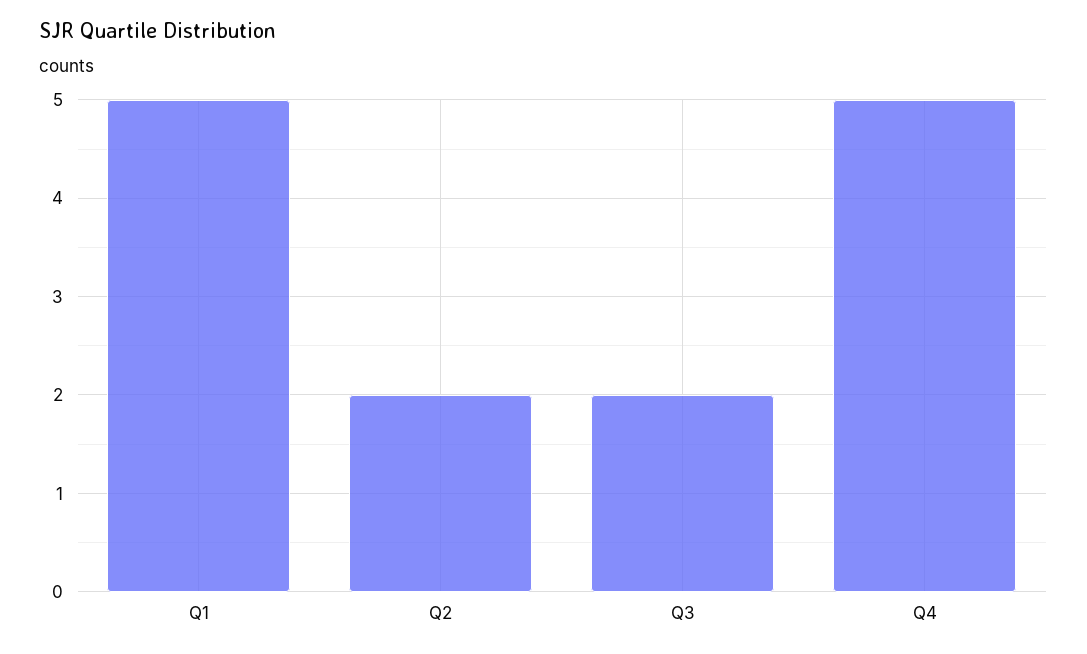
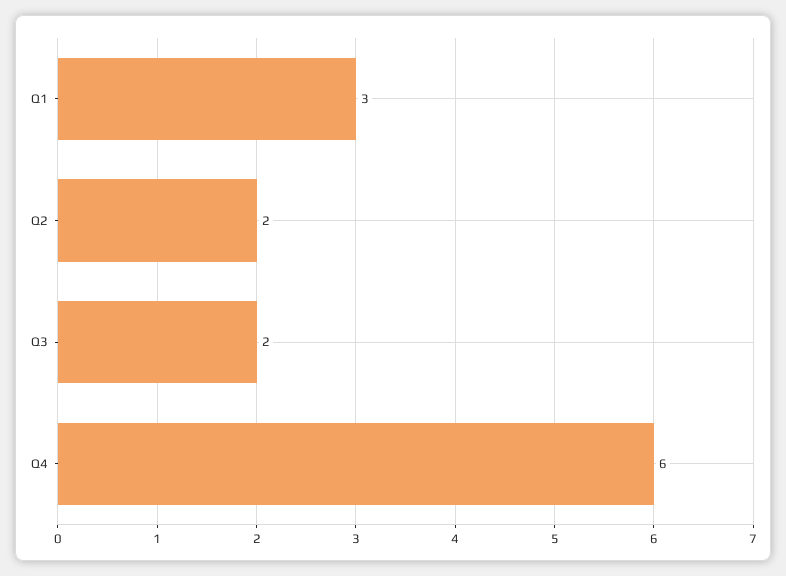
Q1: 5 -> 3
Q4: 5 -> 6

